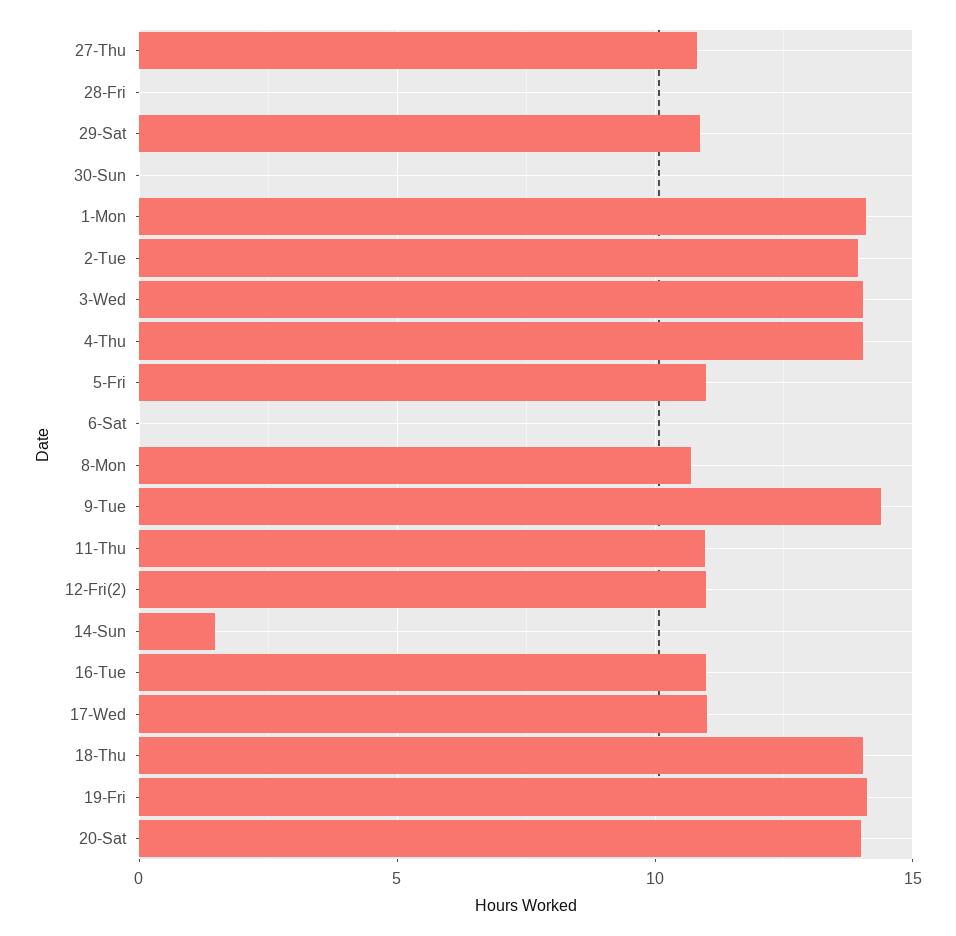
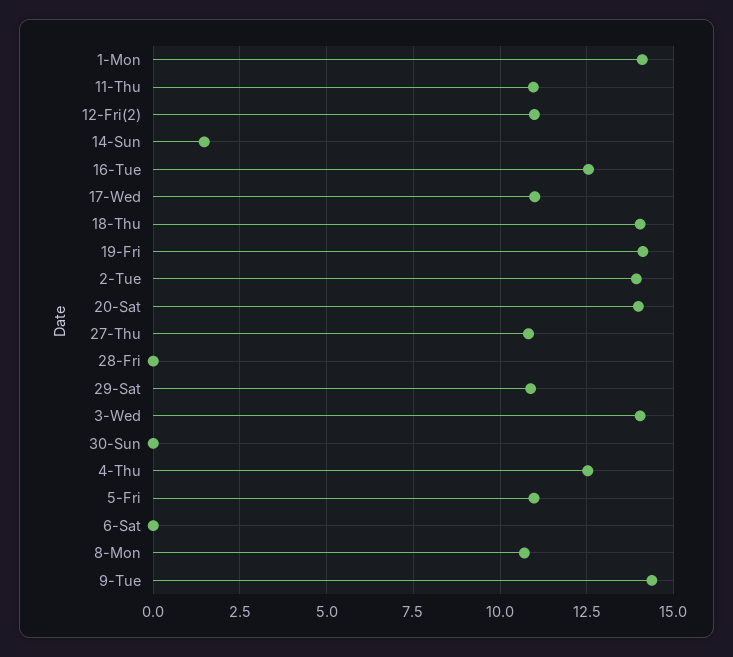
4-Thu: 14 -> 12.5
16-Tue: 11 -> 12.5

